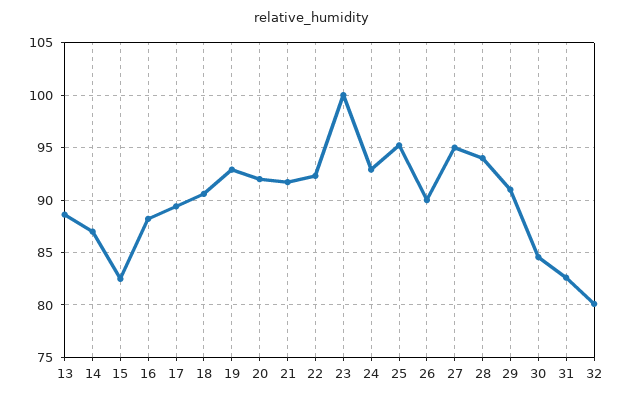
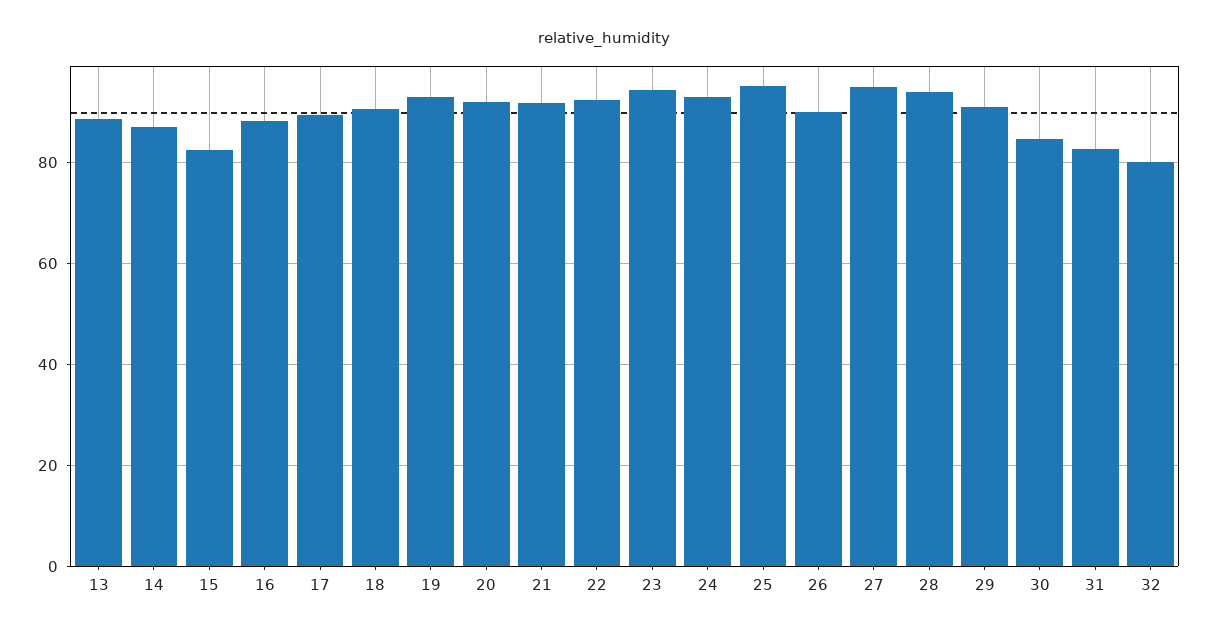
23: 100 -> 94

